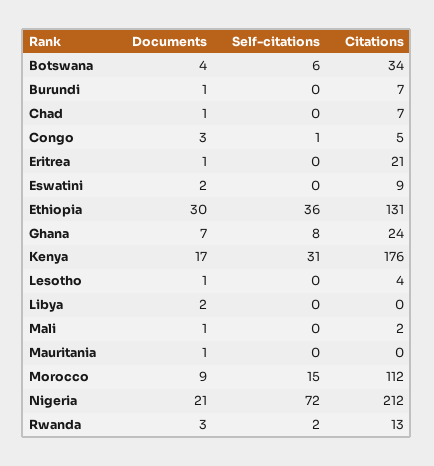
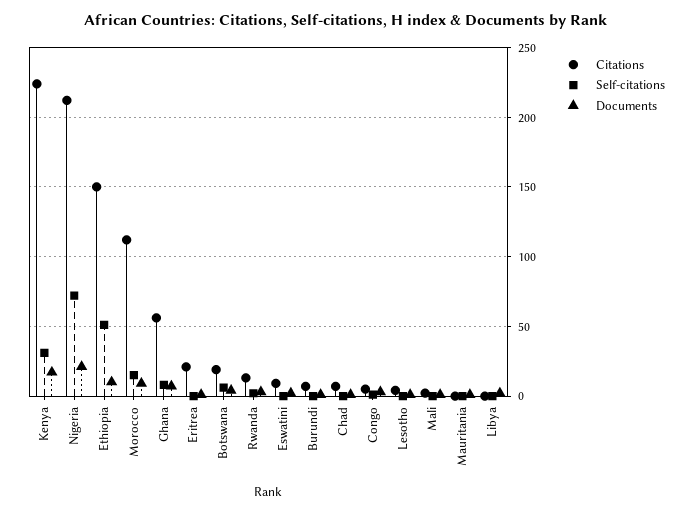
Citations, Botswana: 34 -> 20
Documents, Ethiopia: 30 -> 10
Self-citations, Ethiopia: 36 -> 50
Citations, Ethiopia: 131 -> 150
Citations, Ghana: 24 -> 55
Citations, Kenya: 176 -> 225

